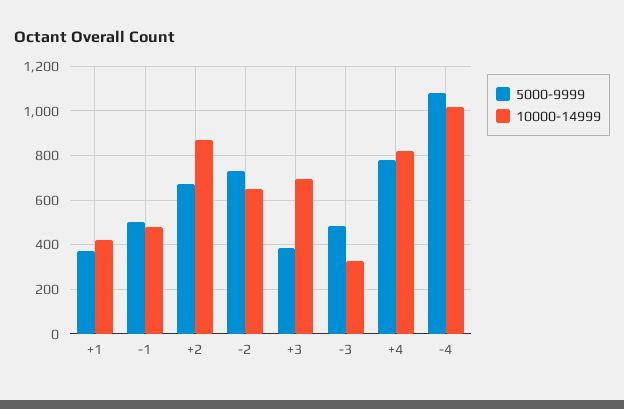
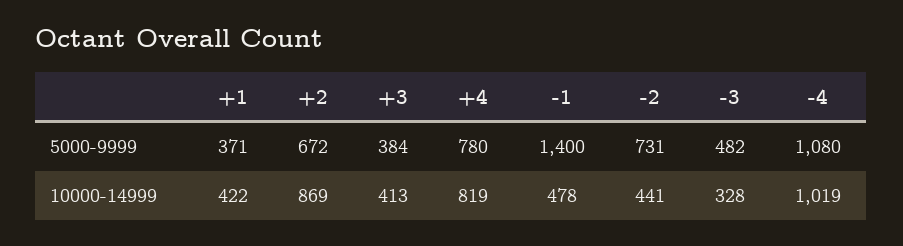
5000-9999, -1: 500 -> 1400
10000-14999, -2: 650 -> 441
10000-14999, +3: 700 -> 413

